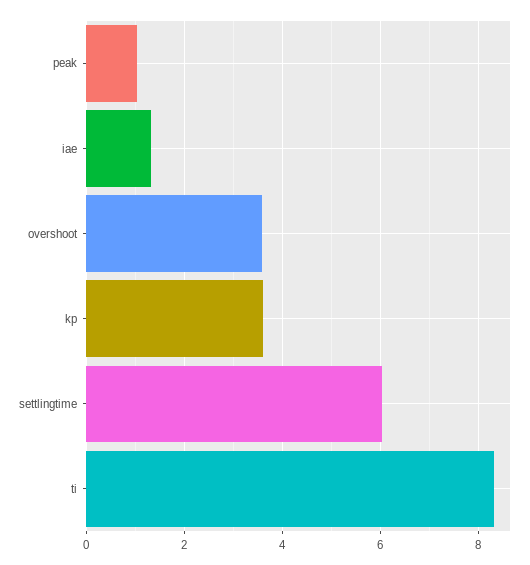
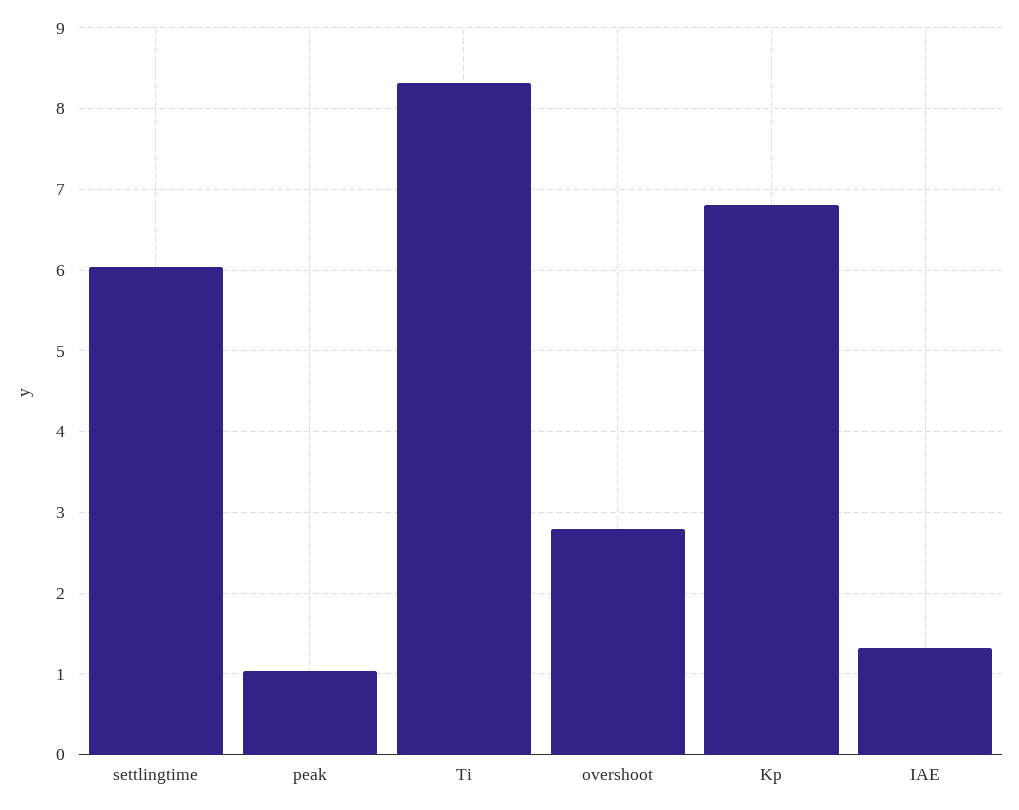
overshoot: 3.6 -> 2.8
kp: 3.6 -> 6.8

